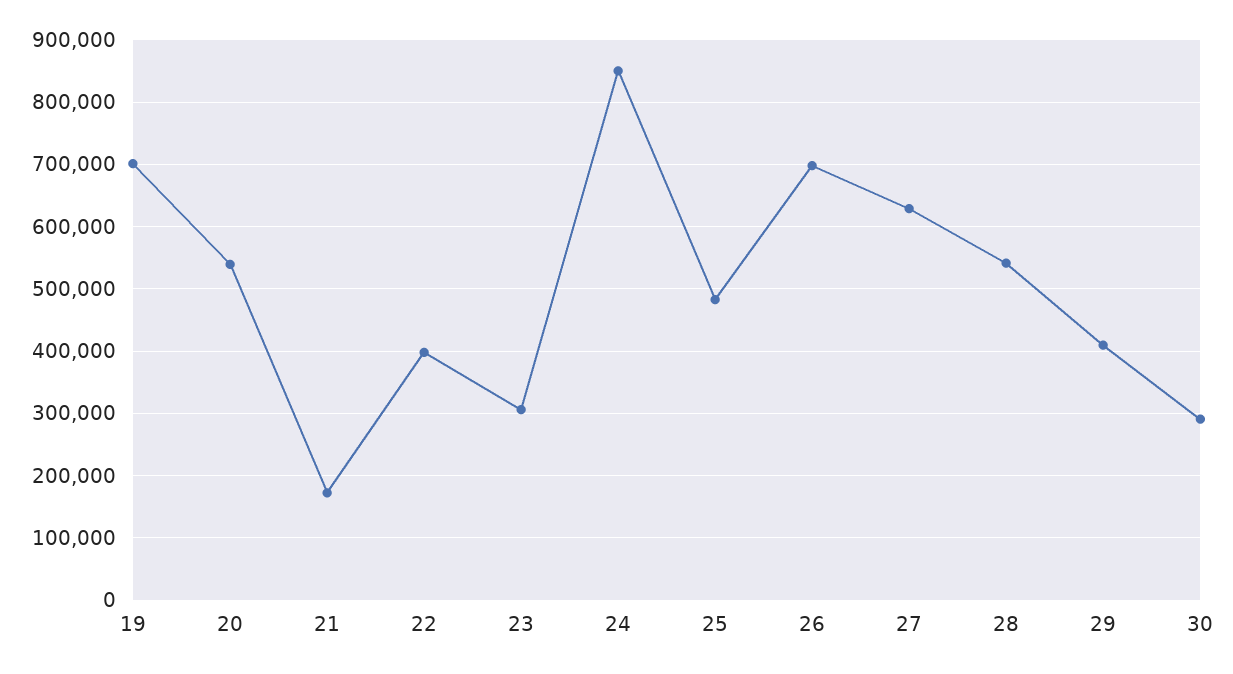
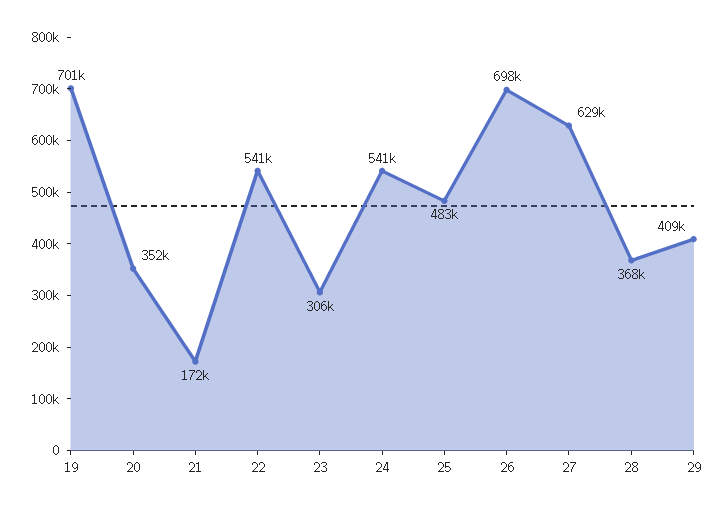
20: 540000 -> 352000
22: 400000 -> 541000
24: 850000 -> 541000
28: 540000 -> 368000
30: 290000 -> none

